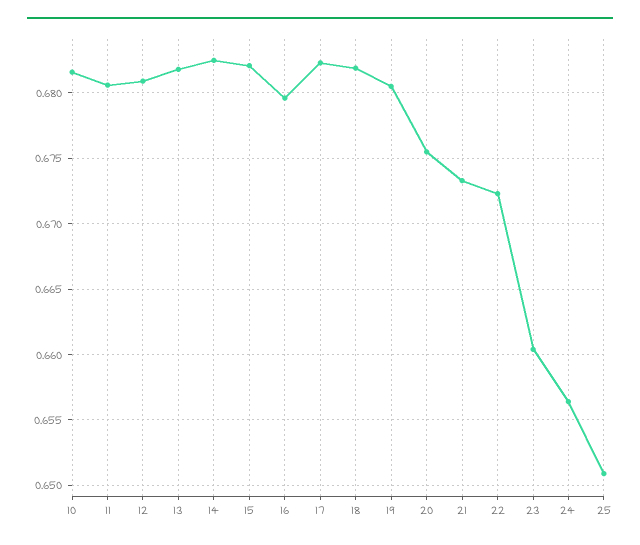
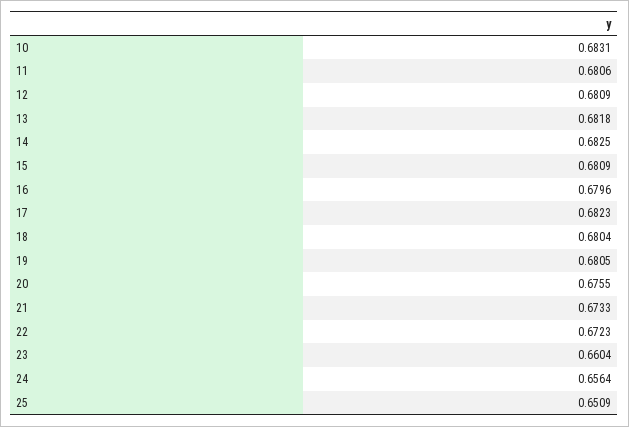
10: 0.6815 -> 0.6831
15: 0.682 -> 0.6809
18: 0.682 -> 0.6804

